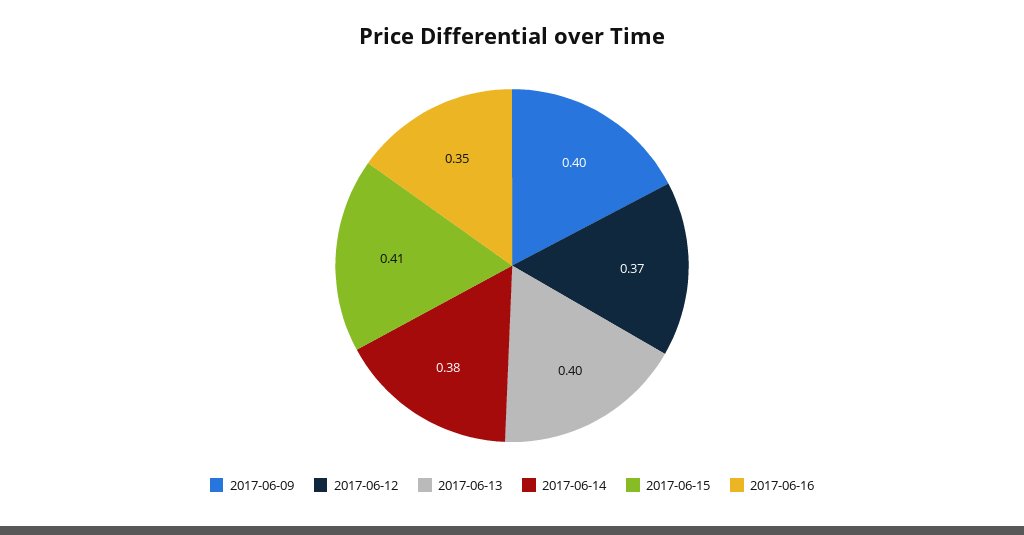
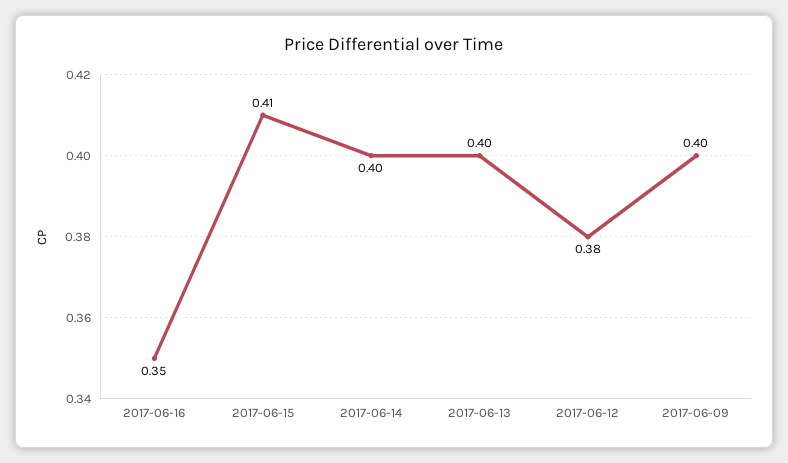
2017-06-12: 0.37 -> 0.38
2017-06-14: 0.38 -> 0.4

